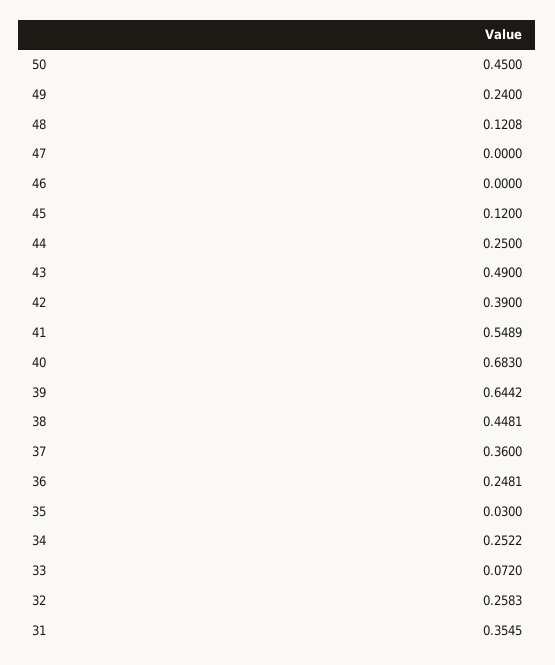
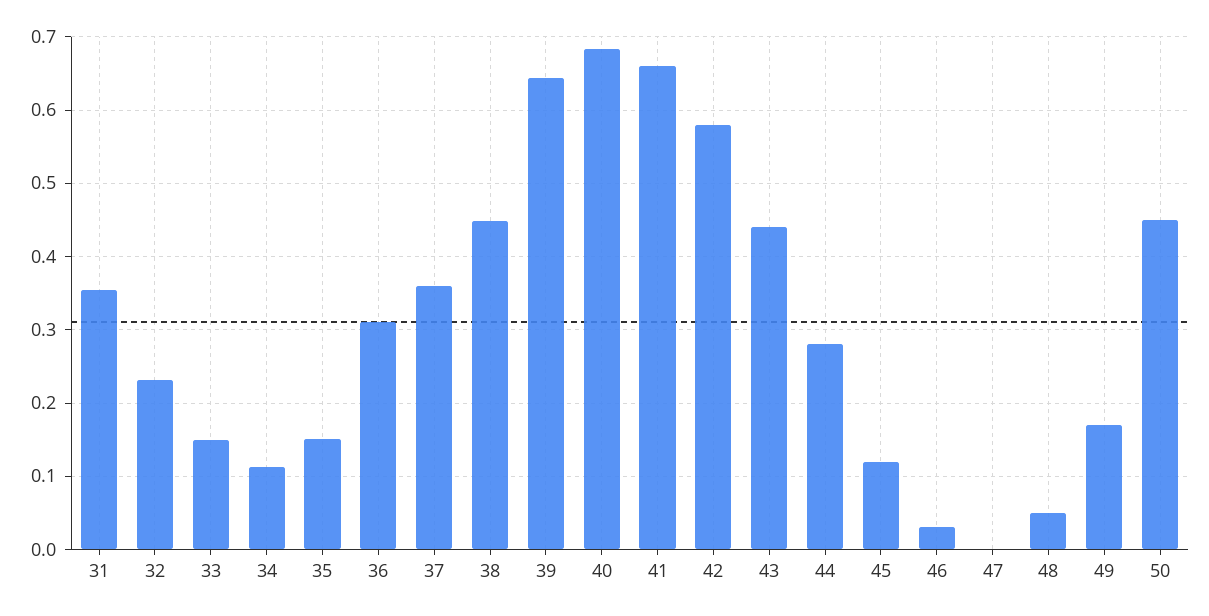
49: 0.24 -> 0.17
48: 0.1208 -> 0.05
46: 0 -> 0.03
44: 0.25 -> 0.28
43: 0.49 -> 0.44
42: 0.39 -> 0.58
41: 0.5489 -> 0.66
36: 0.2481 -> 0.31
35: 0.03 -> 0.15
34: 0.2522 -> 0.11
33: 0.072 -> 0.15
32: 0.2583 -> 0.23

